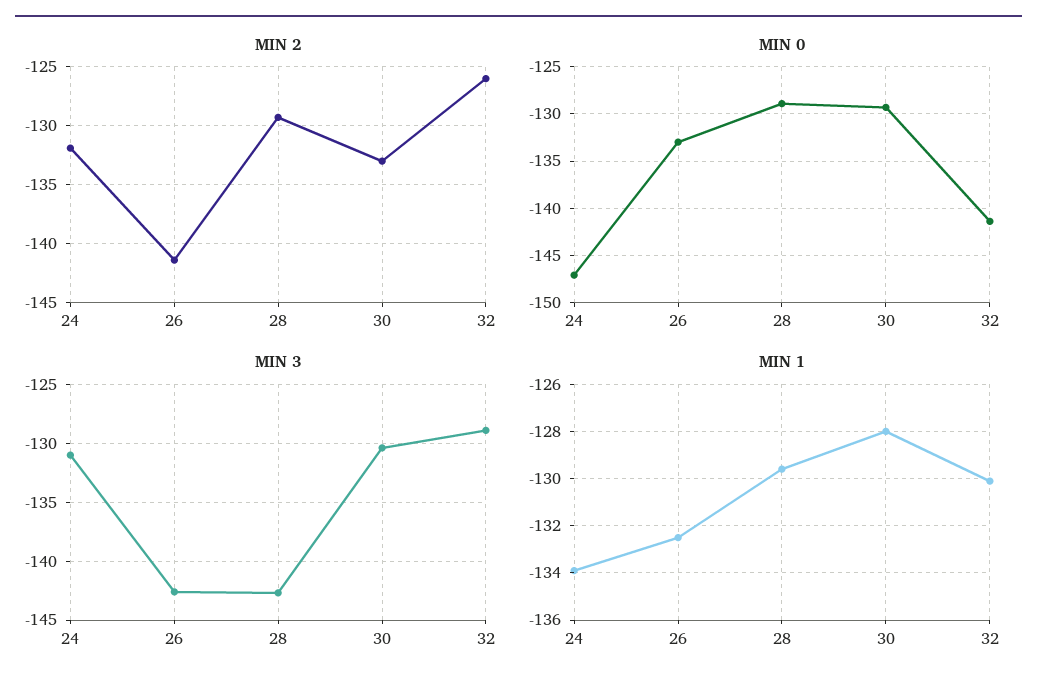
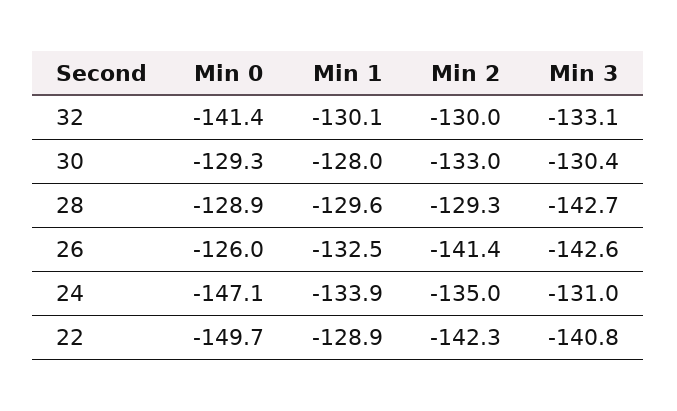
MIN 2, 24: -132 -> -135
MIN 2, 32: -126 -> -130
MIN 0, 26: -133 -> -126
MIN 3, 32: -129 -> -133.1
MIN 0, 22: none -> -149.7
MIN 1, 22: none -> -128.9
MIN 2, 22: none -> -142.3
MIN 3, 22: none -> -140.8

